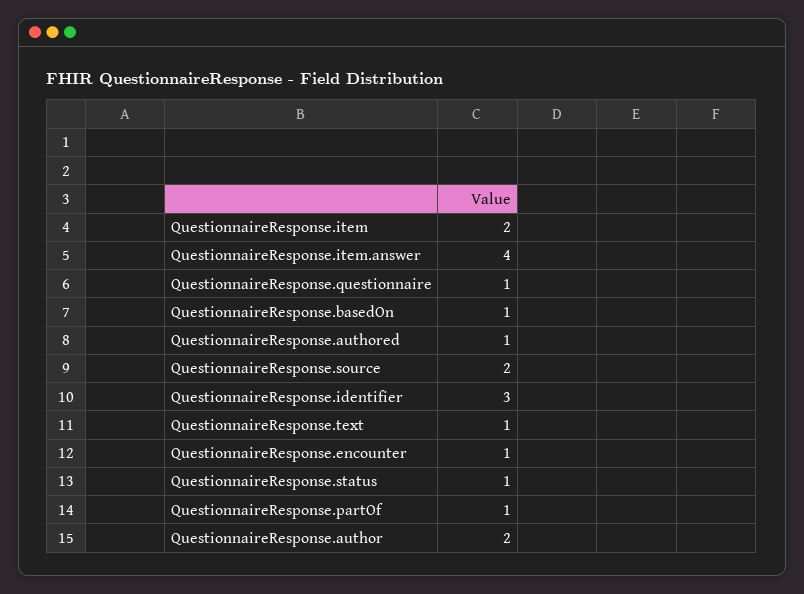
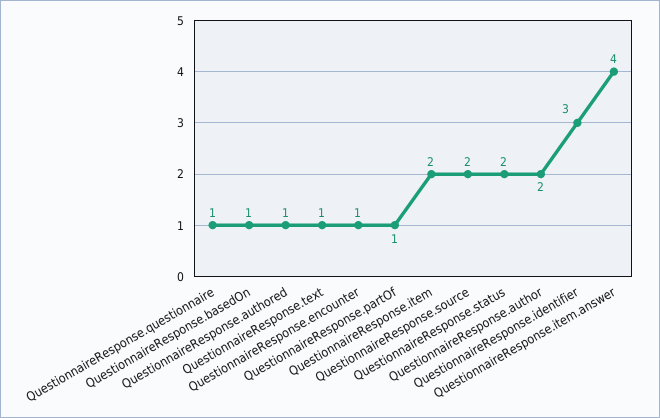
QuestionnaireResponse.status: 1 -> 2

